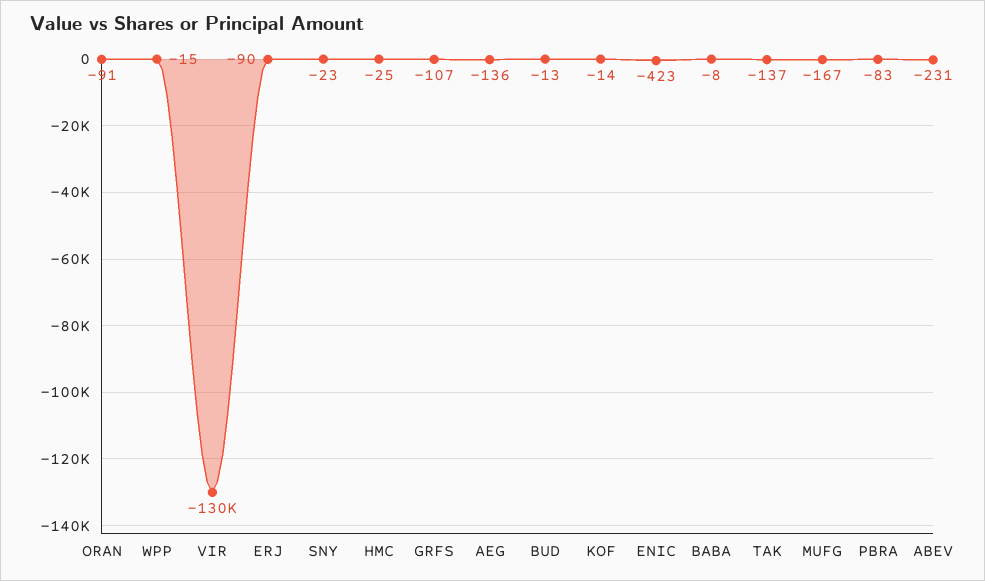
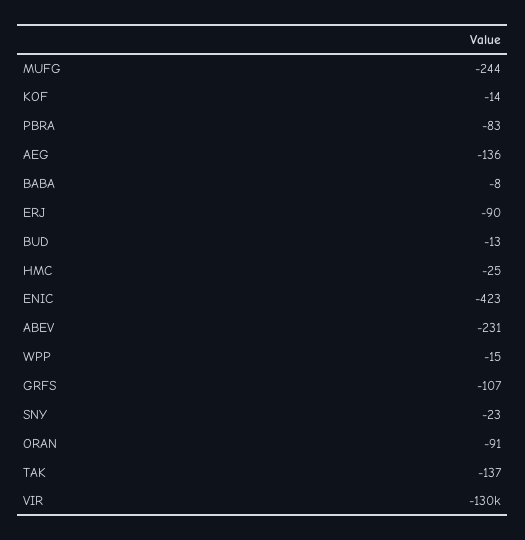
MUFG: -167 -> -244

